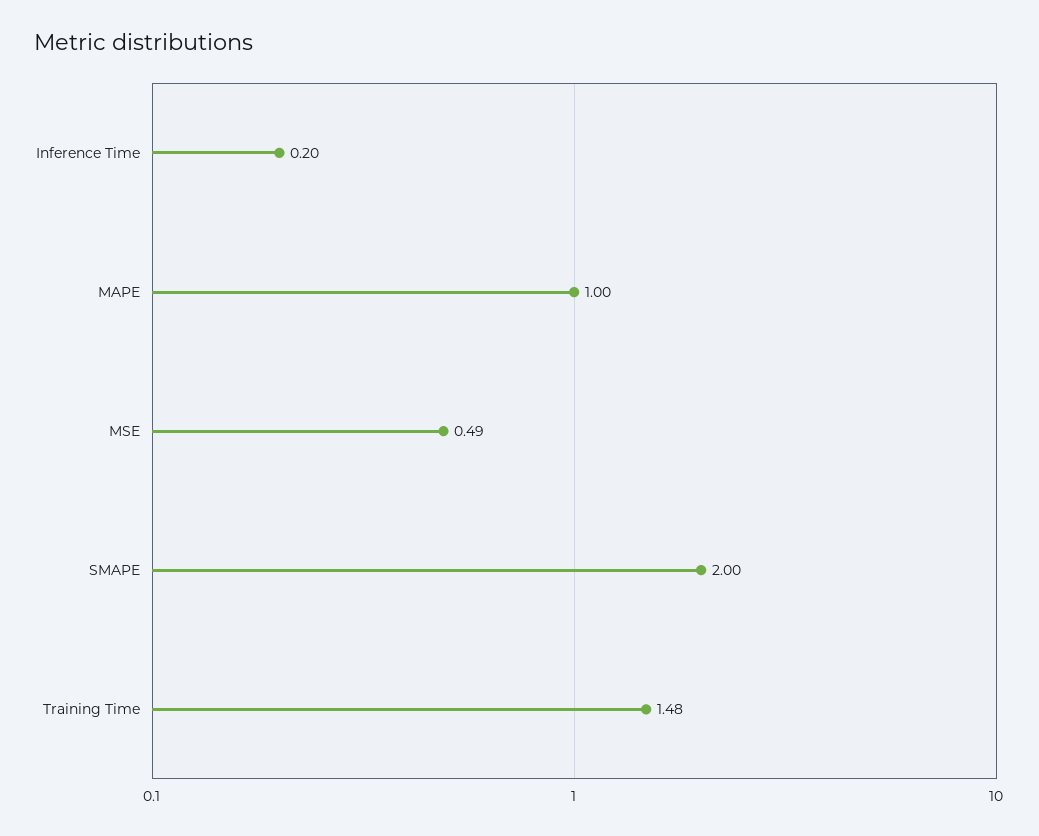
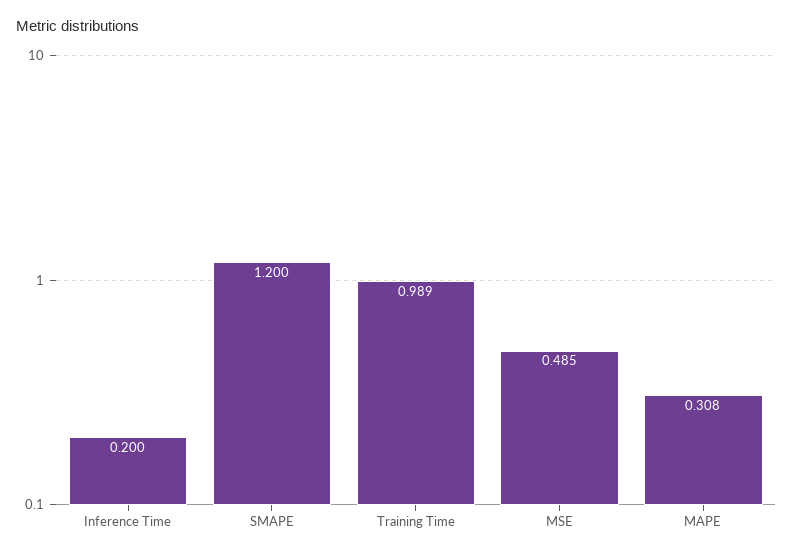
MAPE: 1 -> 0.308
SMAPE: 2 -> 1.2
Training Time: 1.48 -> 0.989

